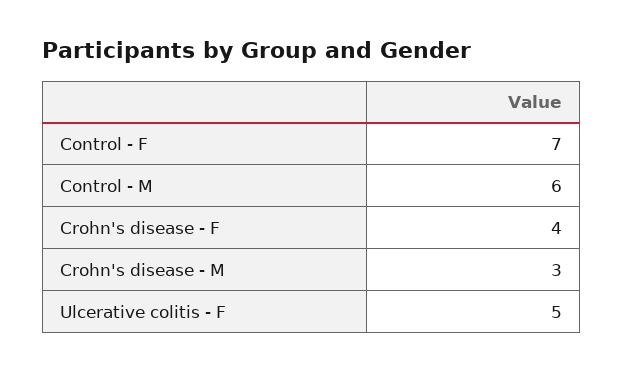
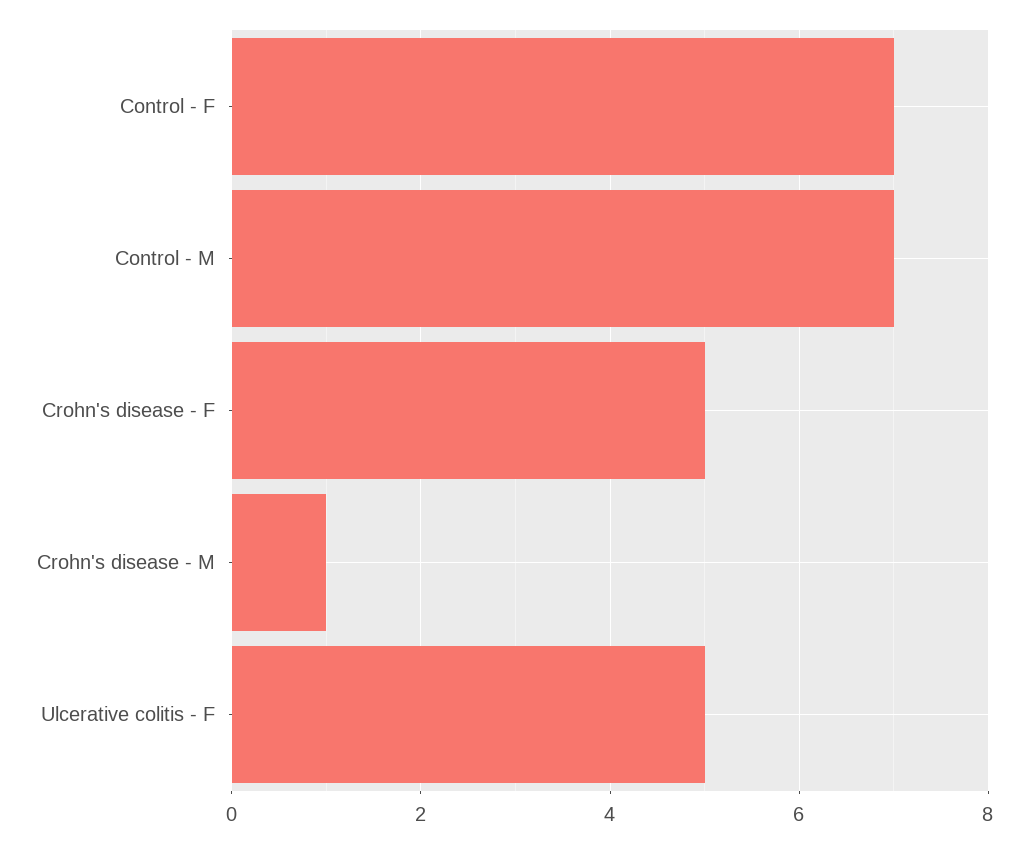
Control - M: 6 -> 7
Crohn's disease - F: 4 -> 5
Crohn's disease - M: 3 -> 1

